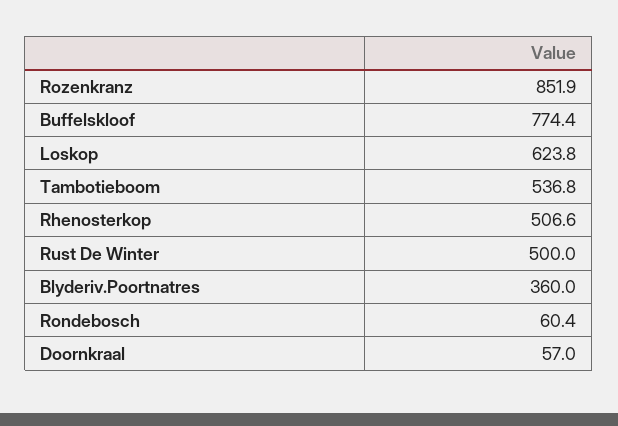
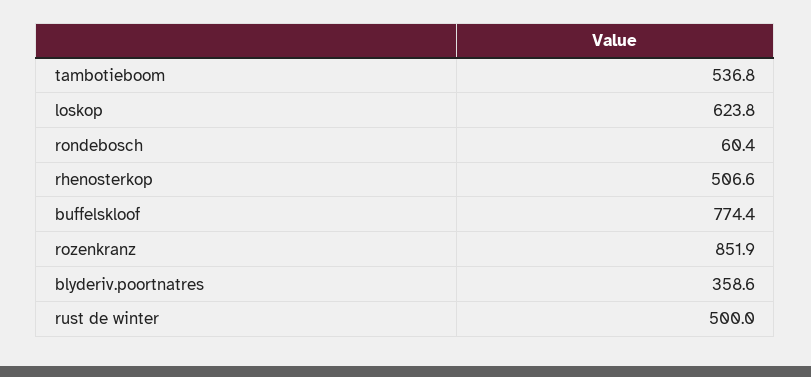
Blyderiv.Poortnatres: 360 -> 358.6
Doornkraal: 57 -> none

